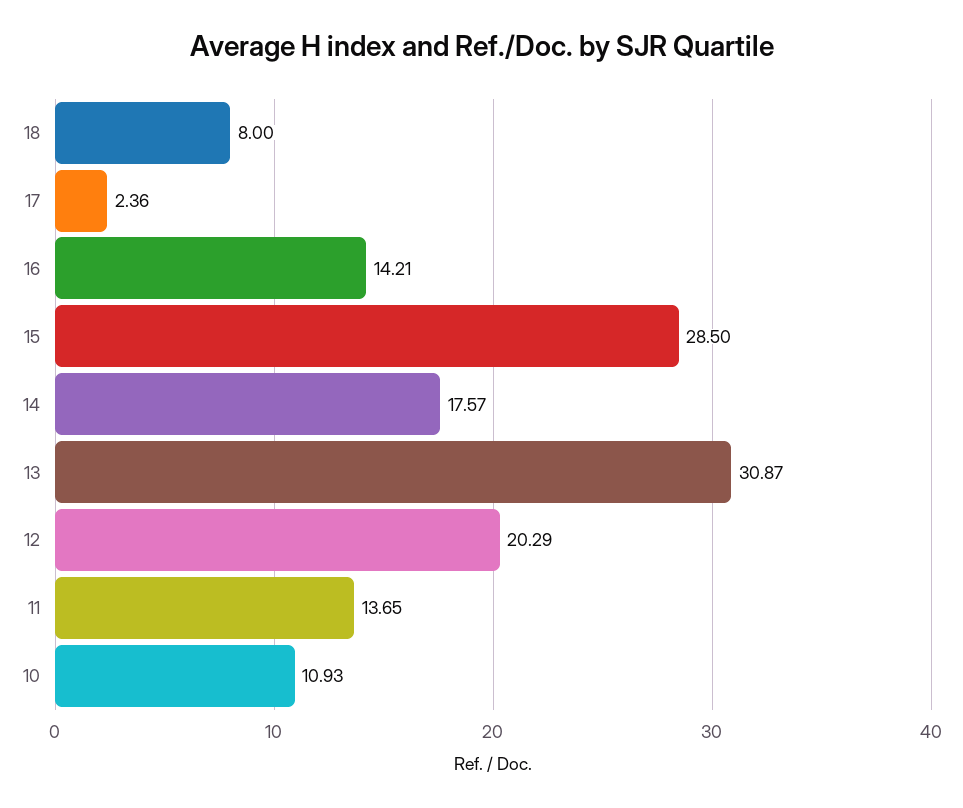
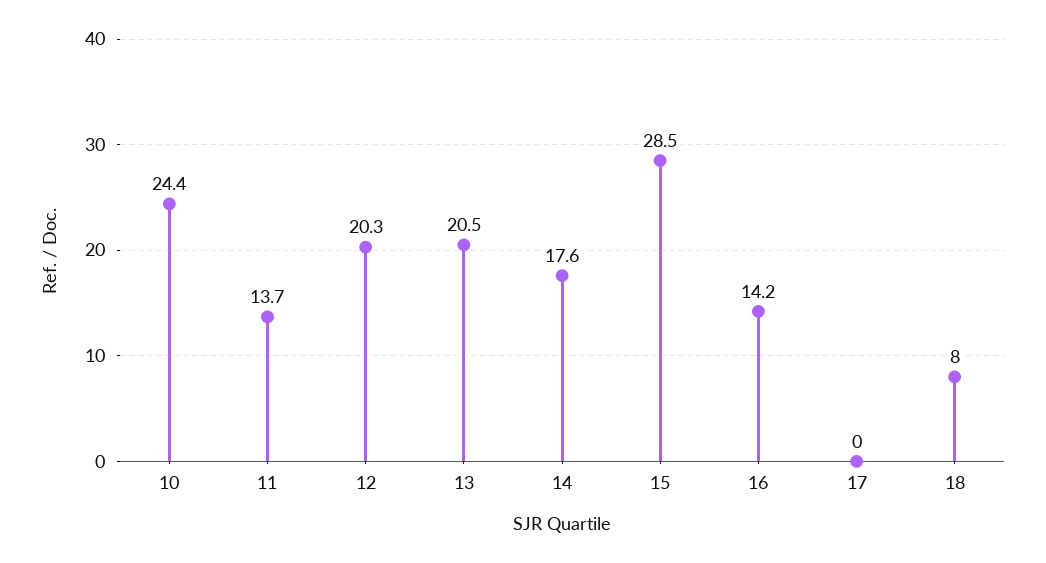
17: 2.36 -> 0
13: 30.87 -> 20.5
10: 10.93 -> 24.4

